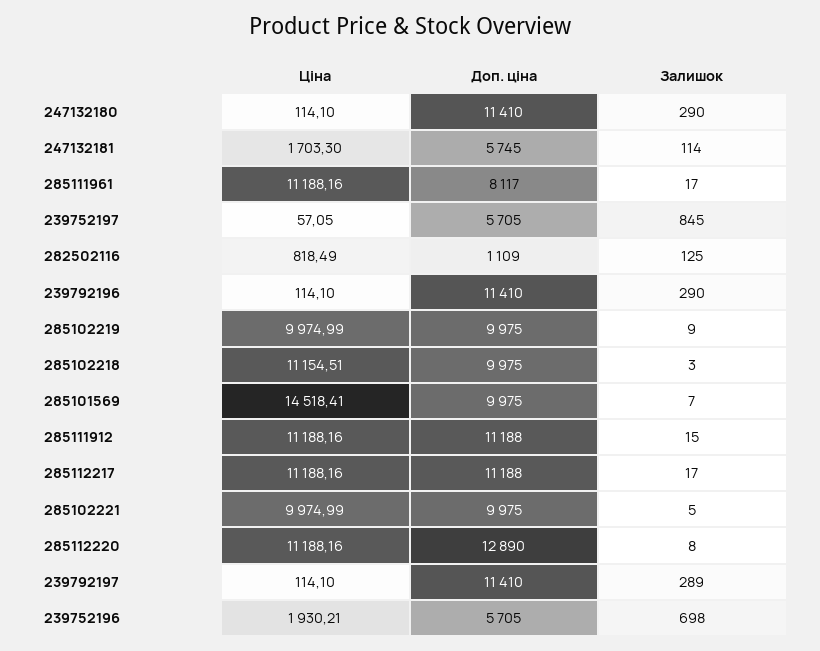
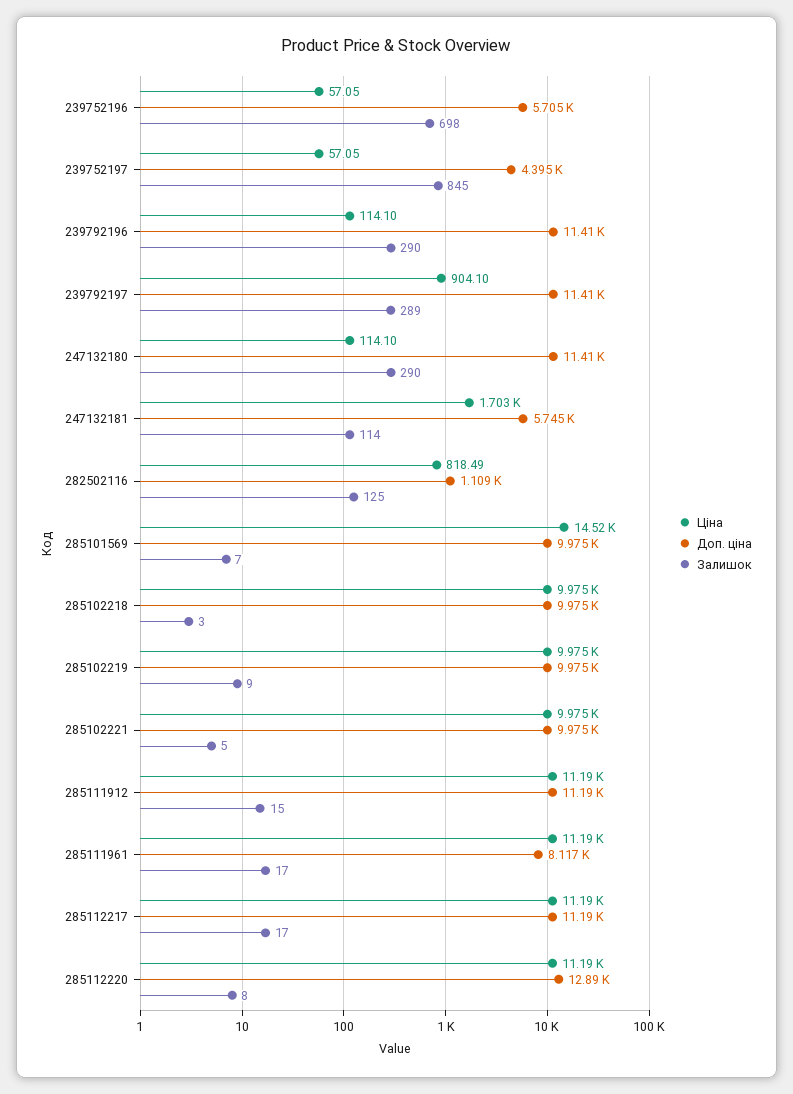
Доп. ціна, 239752197: 5705 -> 4395
Ціна, 285102218: 11154.51 -> 9975
Ціна, 239792197: 114.1 -> 904.1
Ціна, 239752196: 1930.21 -> 57.05

